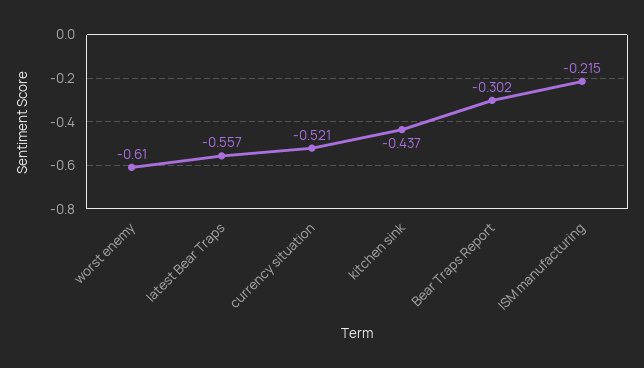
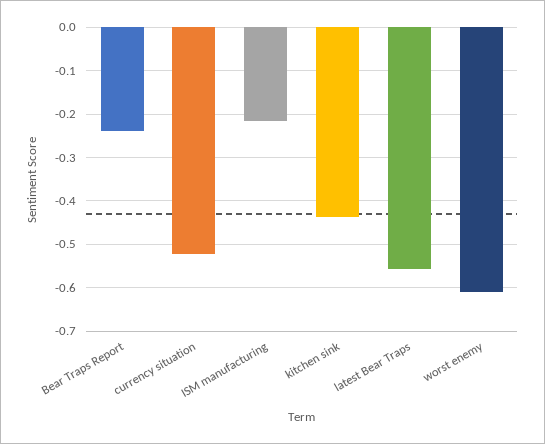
Bear Traps Report: -0.302 -> -0.24

